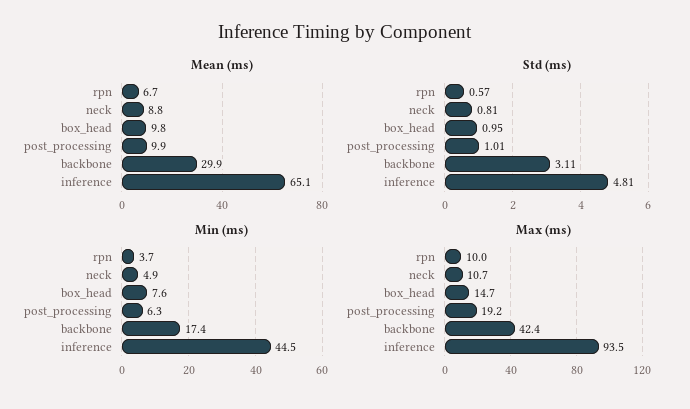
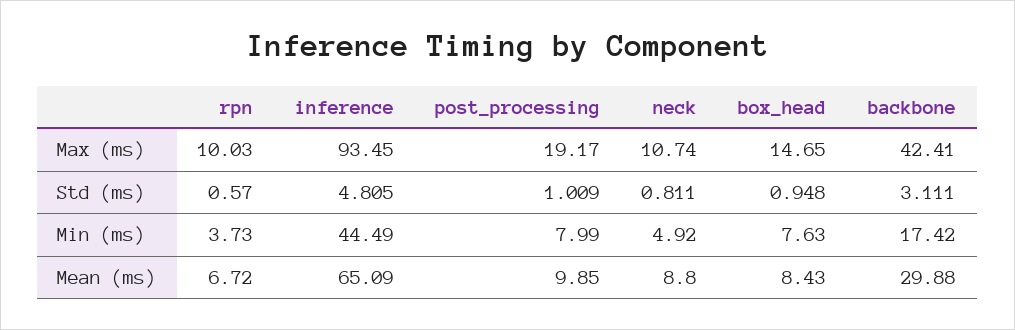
Mean (ms), box_head: 9.8 -> 8.43
Min (ms), post_processing: 6.3 -> 7.99

